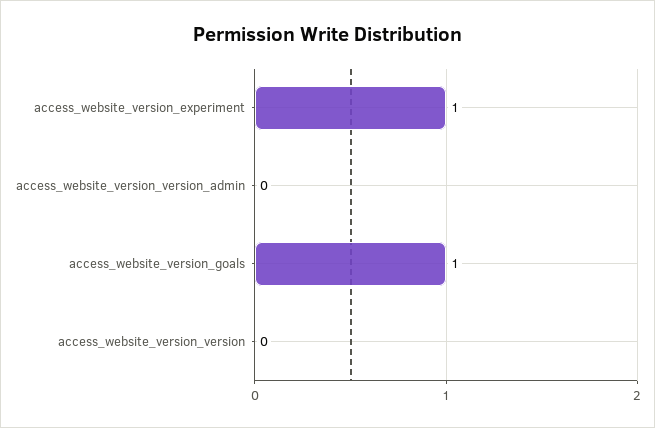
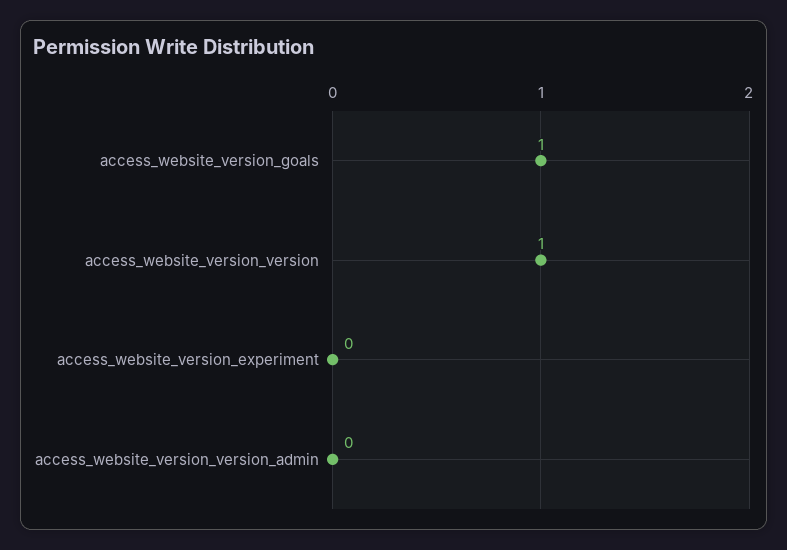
access_website_version_experiment: 1 -> 0
access_website_version_version: 0 -> 1

